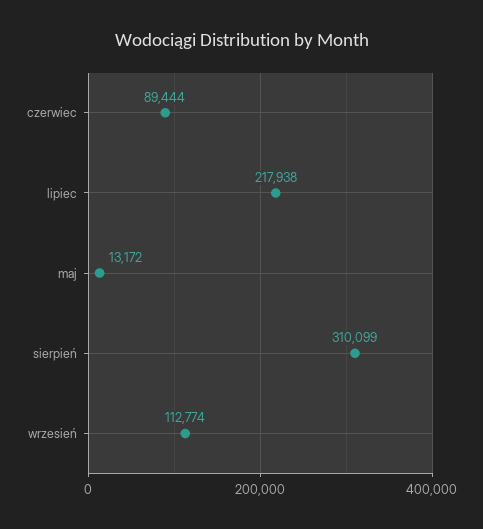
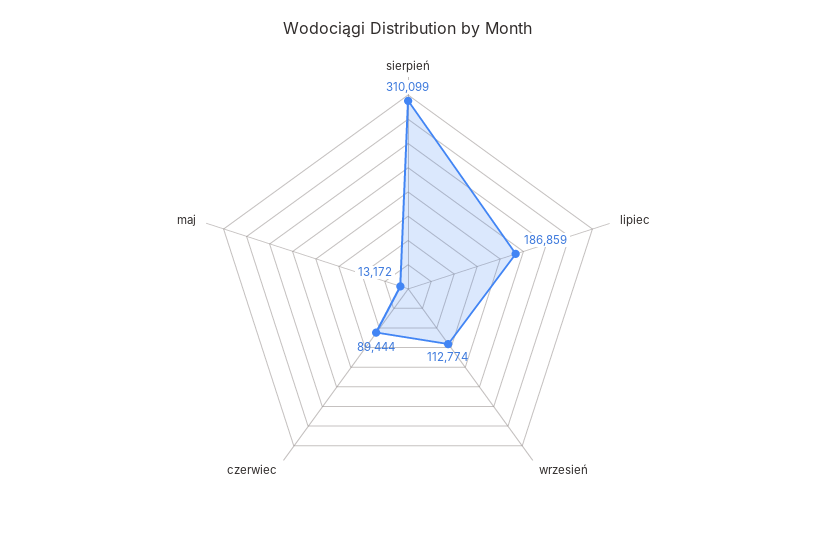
lipiec: 217938 -> 186859

